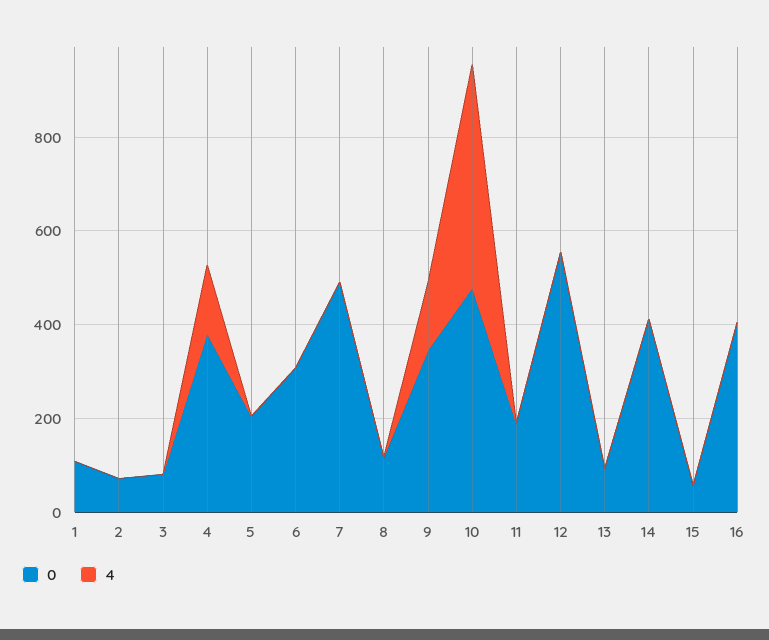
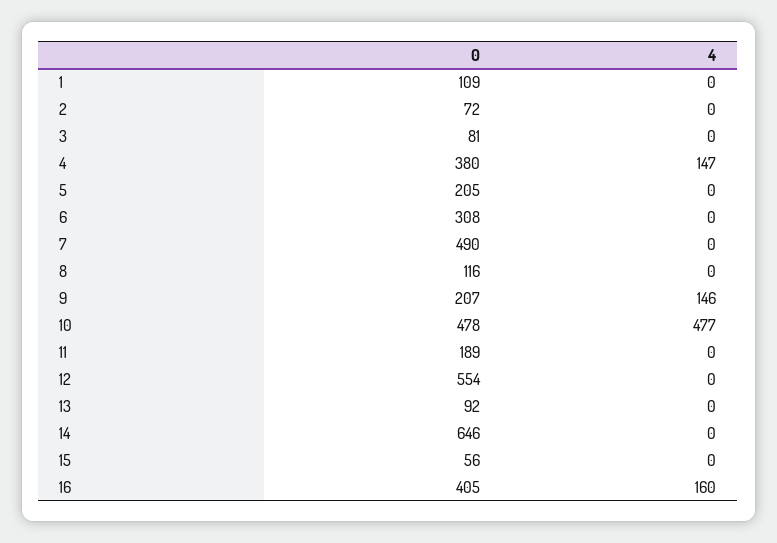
0, 9: 350 -> 207
0, 14: 400 -> 646
4, 16: 0 -> 160

